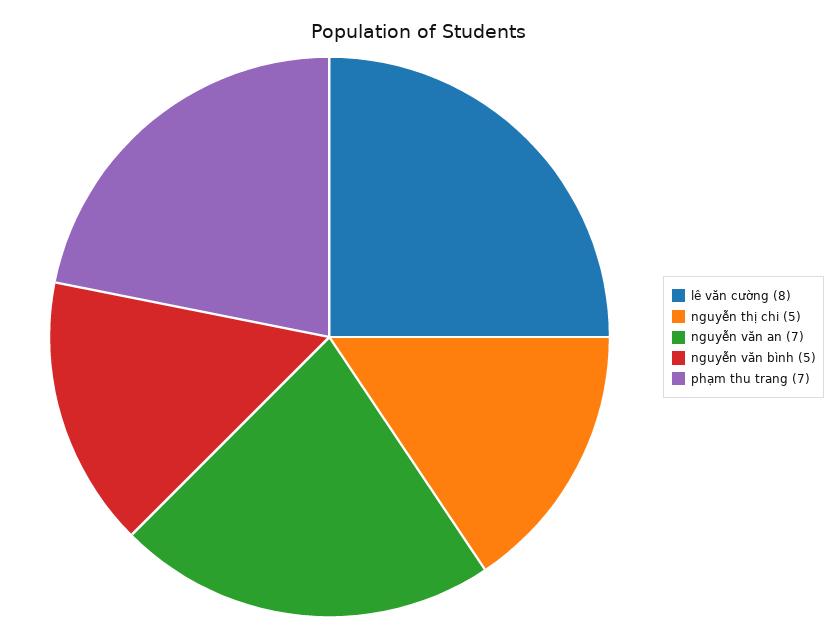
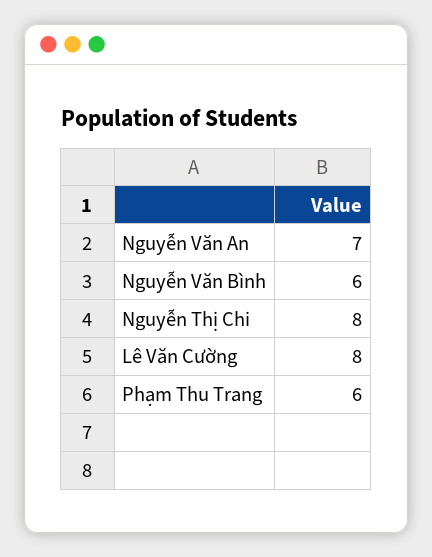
nguyễn thị chi: 5 -> 8
nguyễn văn bình: 5 -> 6
phạm thu trang: 7 -> 6

